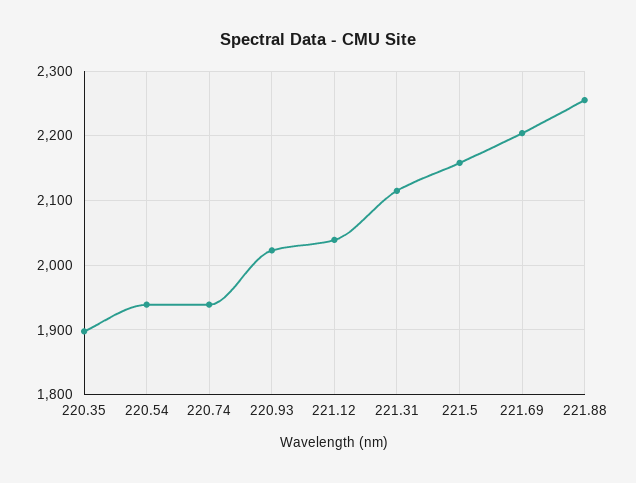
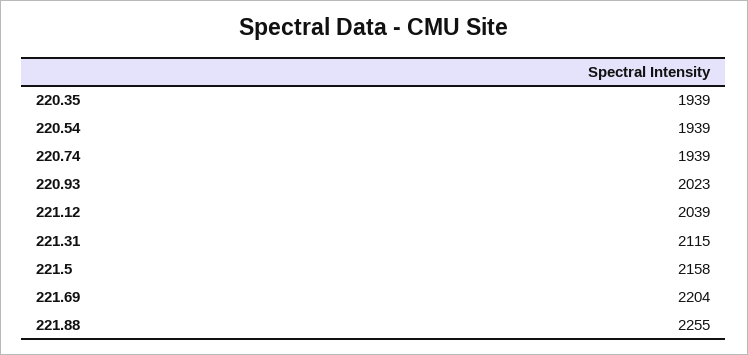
220.35: 1900 -> 1939

